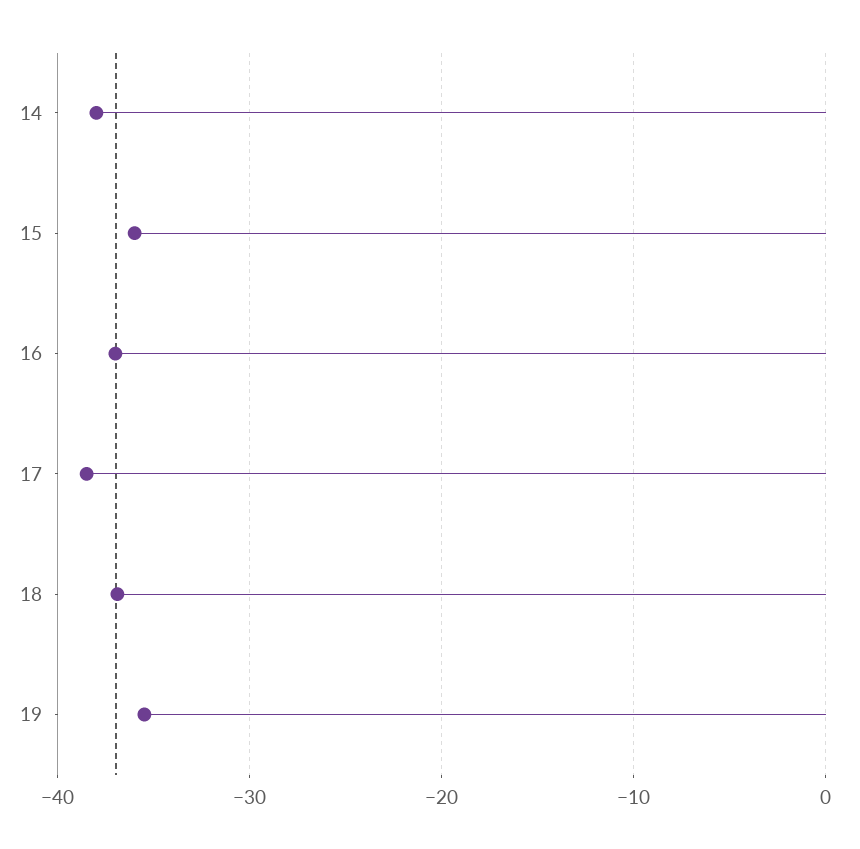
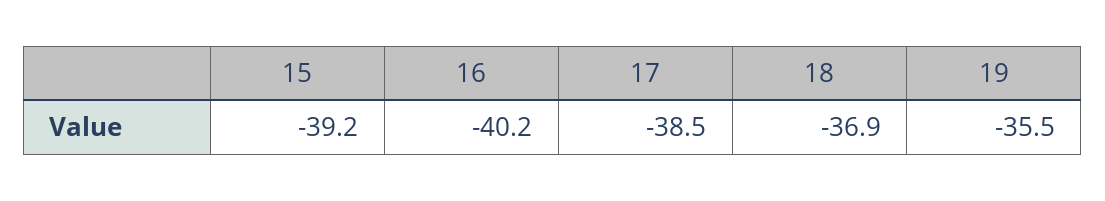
14: -38 -> none
15: -36 -> -39.2
16: -37 -> -40.2

